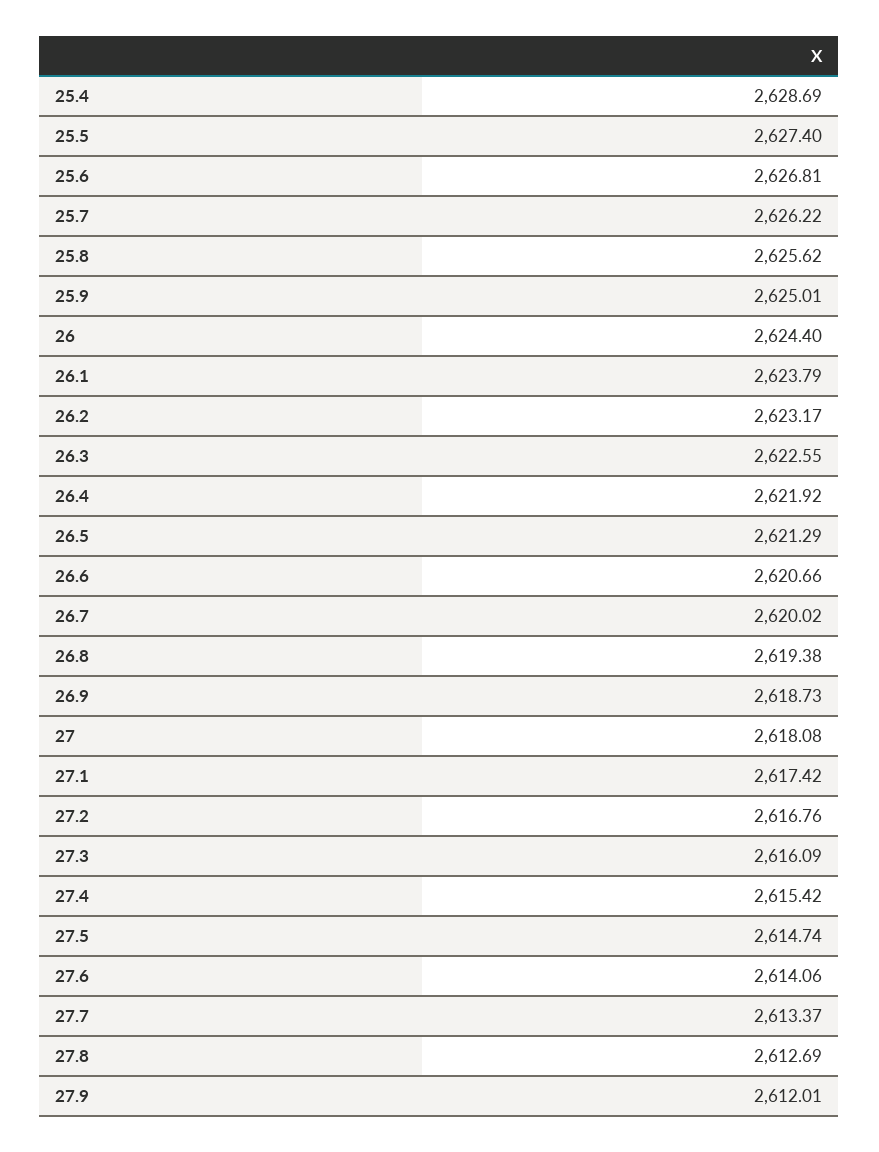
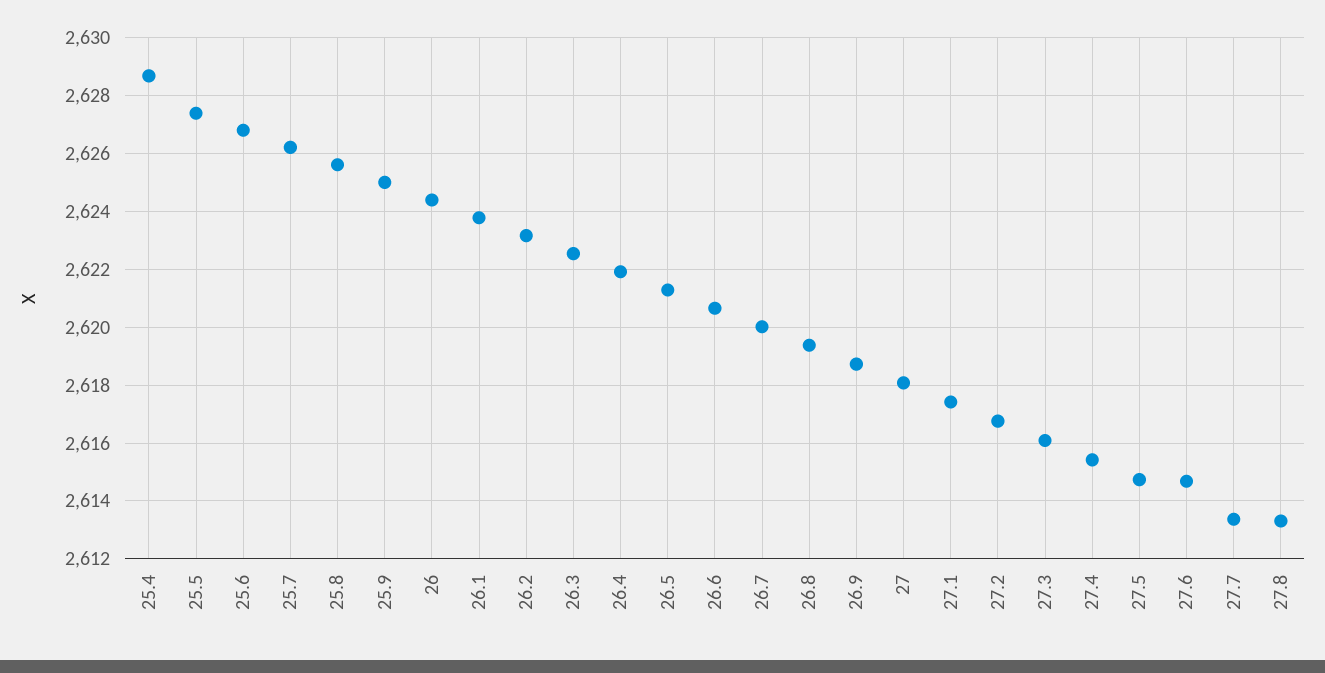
27.6: 2614.06 -> 2614.75
27.8: 2612.69 -> 2613.25
27.9: 2612.01 -> none

